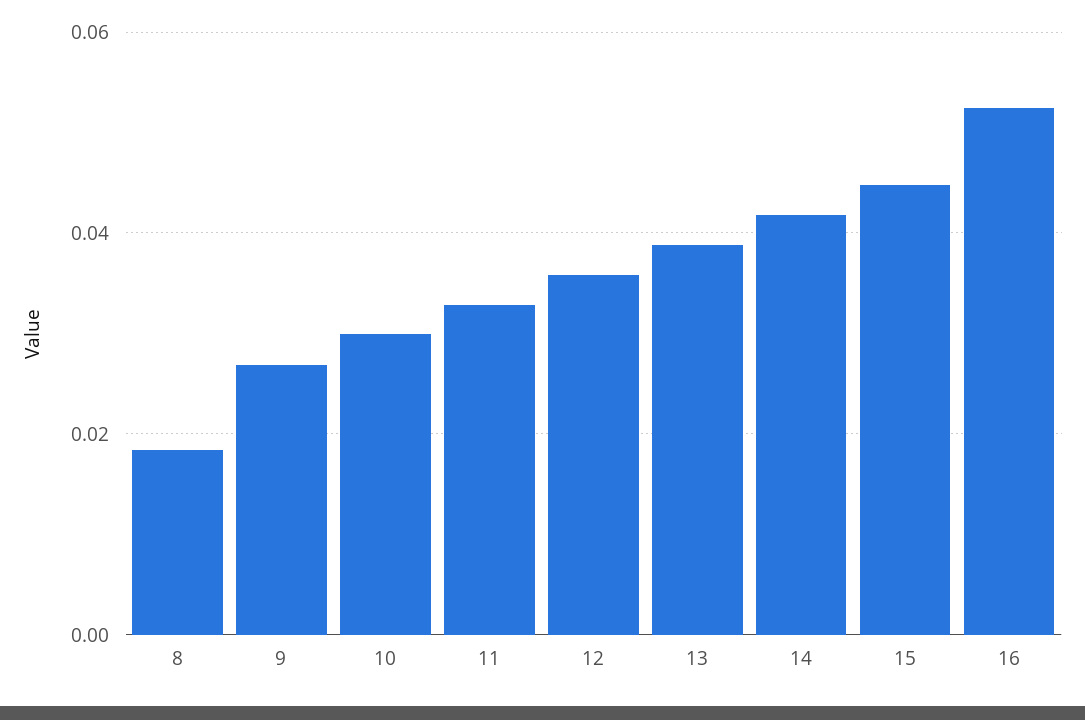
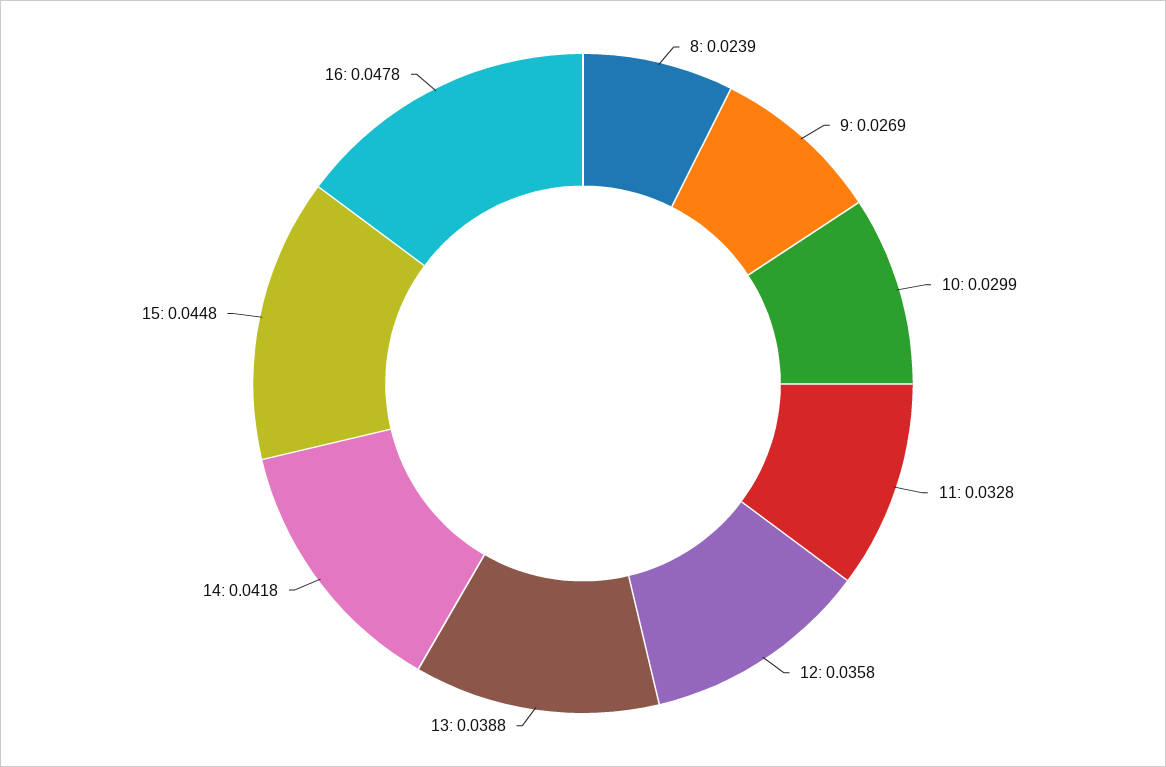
8: 0.018 -> 0.0239
16: 0.052 -> 0.0478

